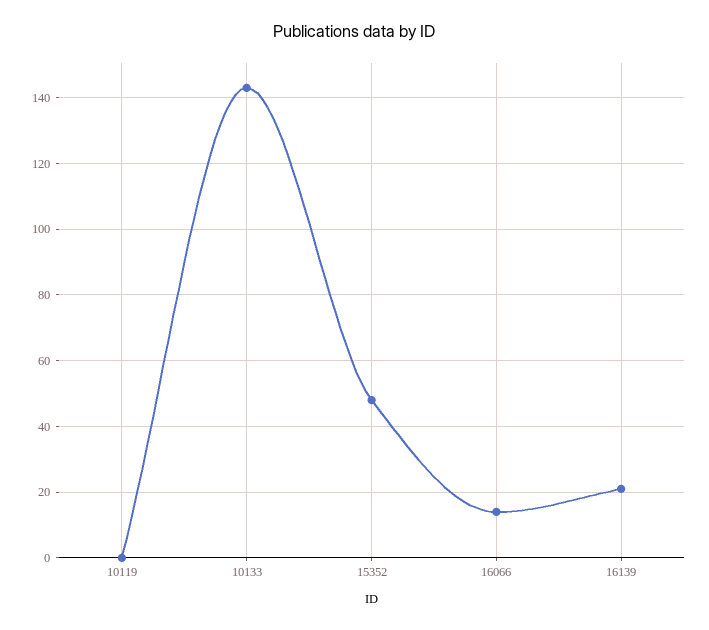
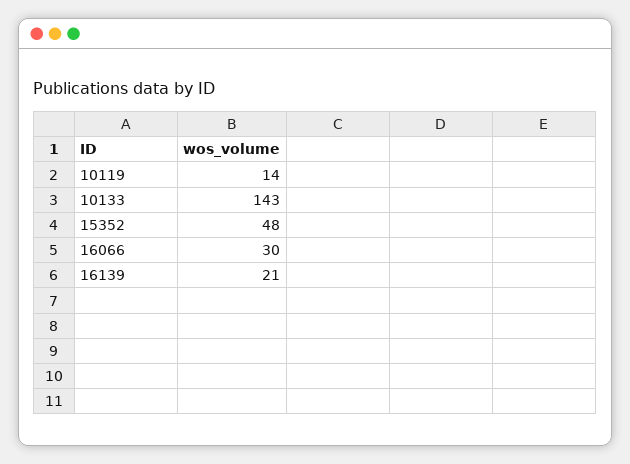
10119: 0 -> 14
16066: 15 -> 30

